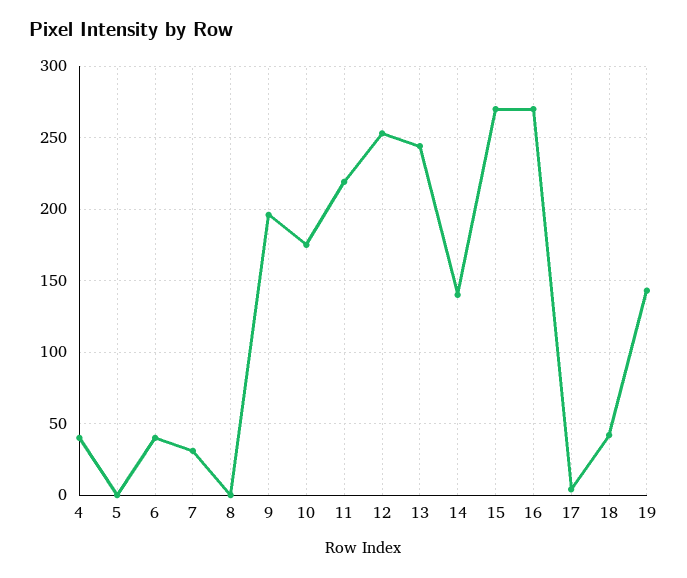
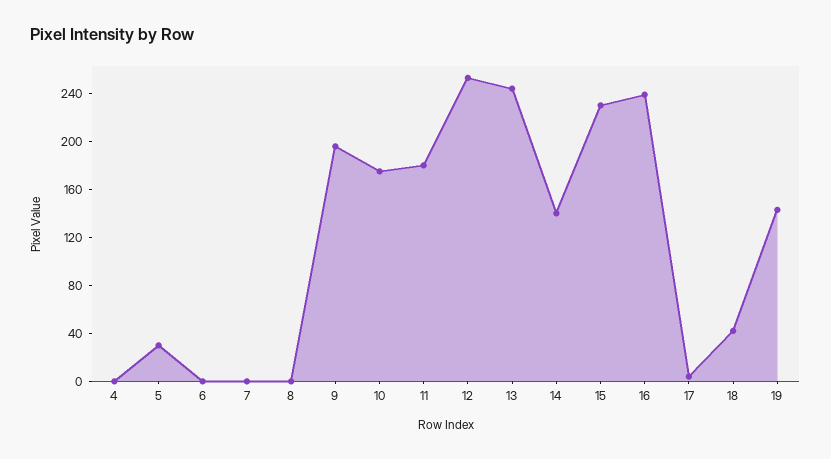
4: 40 -> 0
5: 0 -> 30
6: 40 -> 0
7: 30 -> 0
11: 220 -> 180
15: 270 -> 230
16: 270 -> 240

